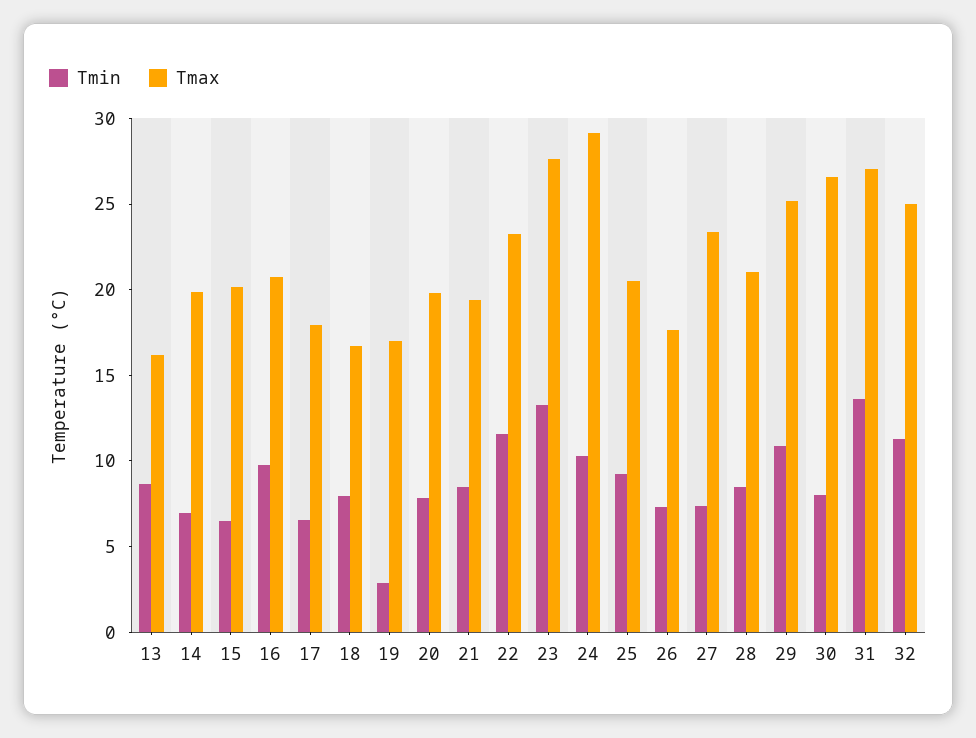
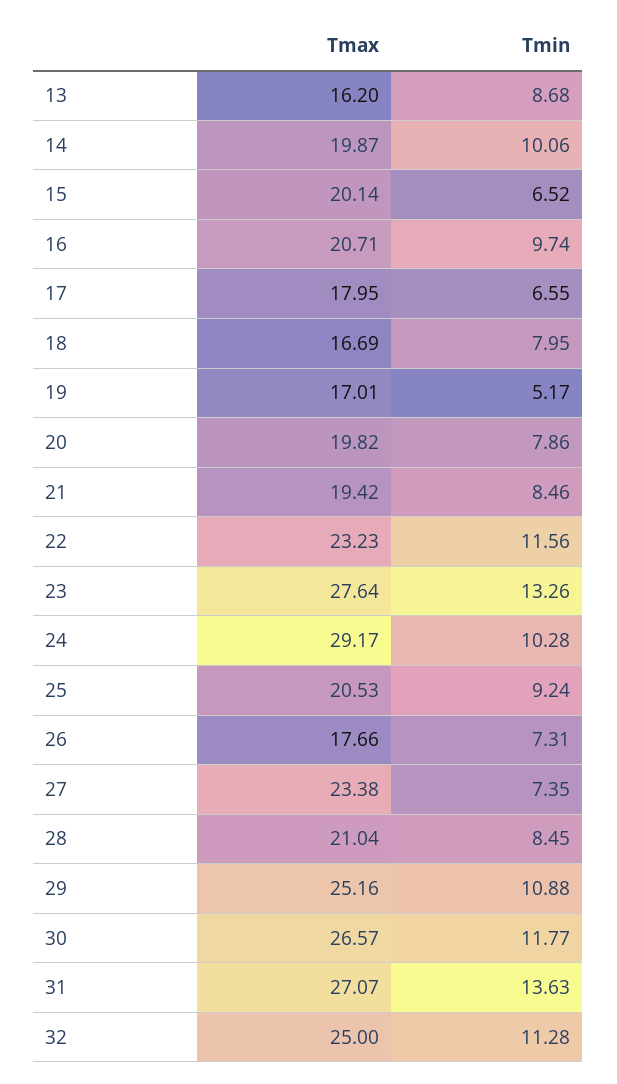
Tmin, 14: 7 -> 10.06
Tmin, 19: 3 -> 5.17
Tmin, 30: 8 -> 11.77

